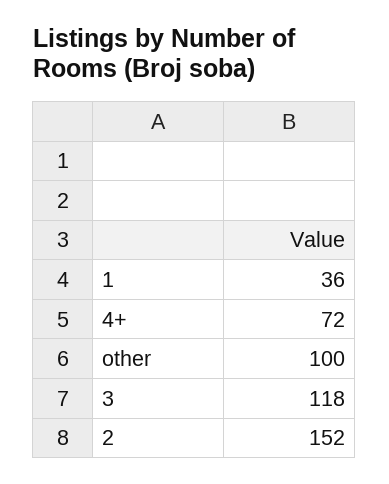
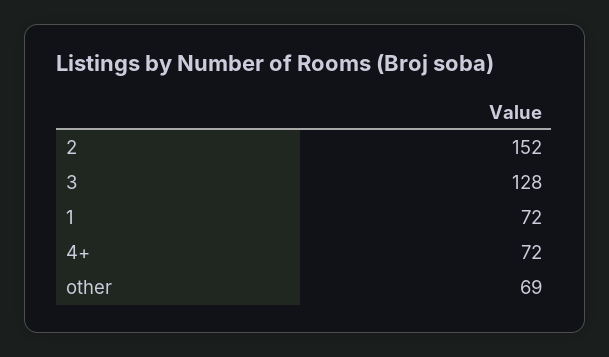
1: 36 -> 72
other: 100 -> 69
3: 118 -> 128

